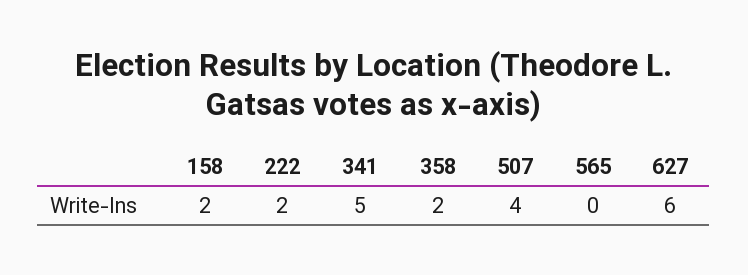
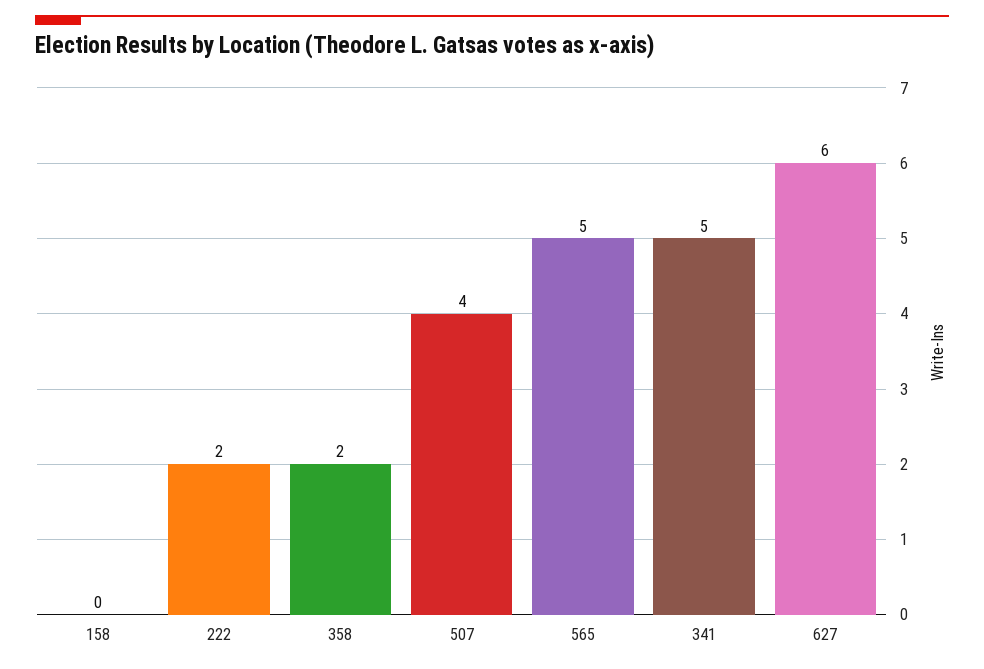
158: 2 -> 0
565: 0 -> 5

